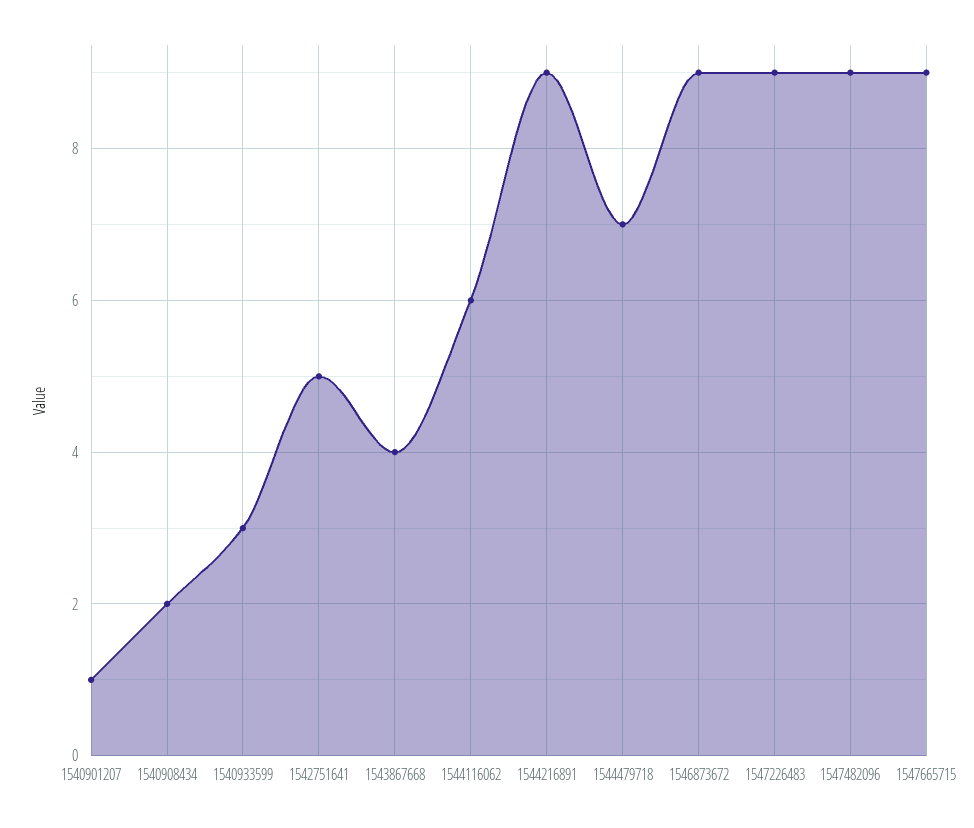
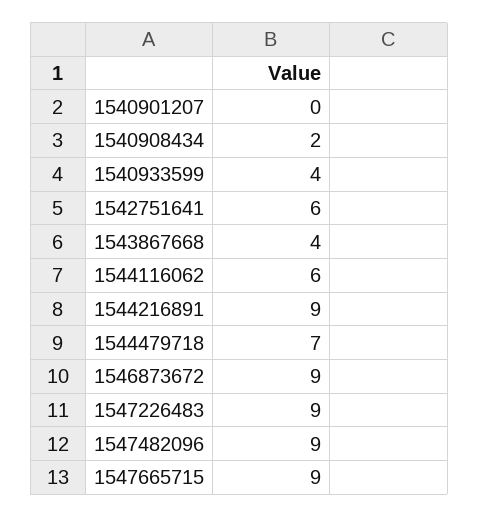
1540901207: 1 -> 0
1540933599: 3 -> 4
1542751641: 5 -> 6

